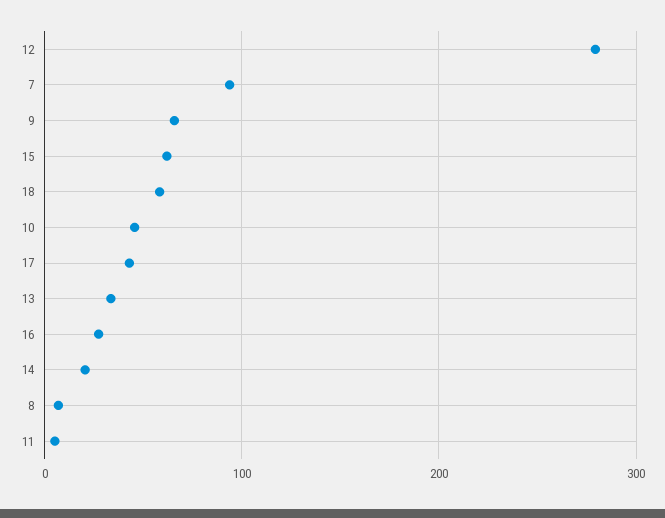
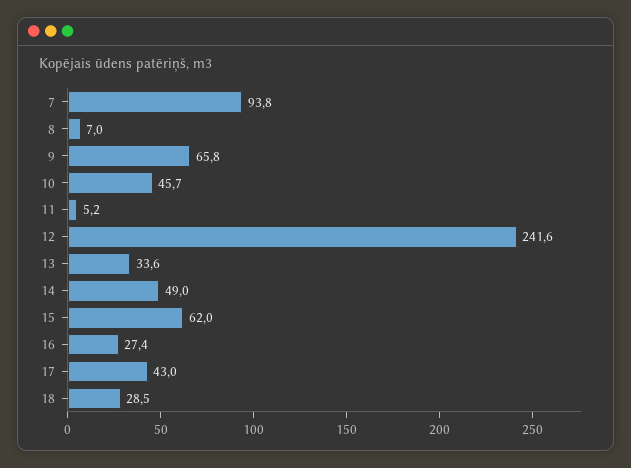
12: 280 -> 241.6
18: 60 -> 28.5
14: 20 -> 49

